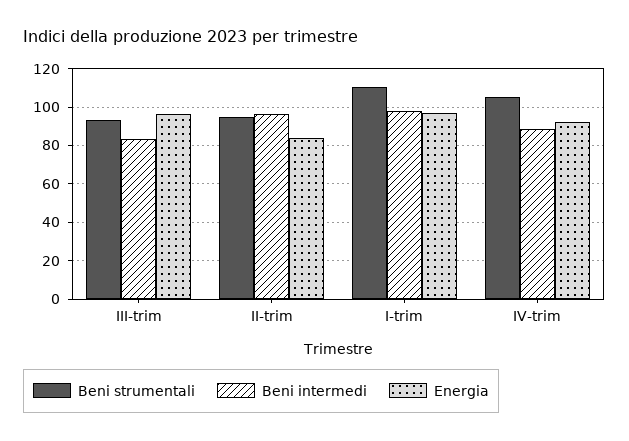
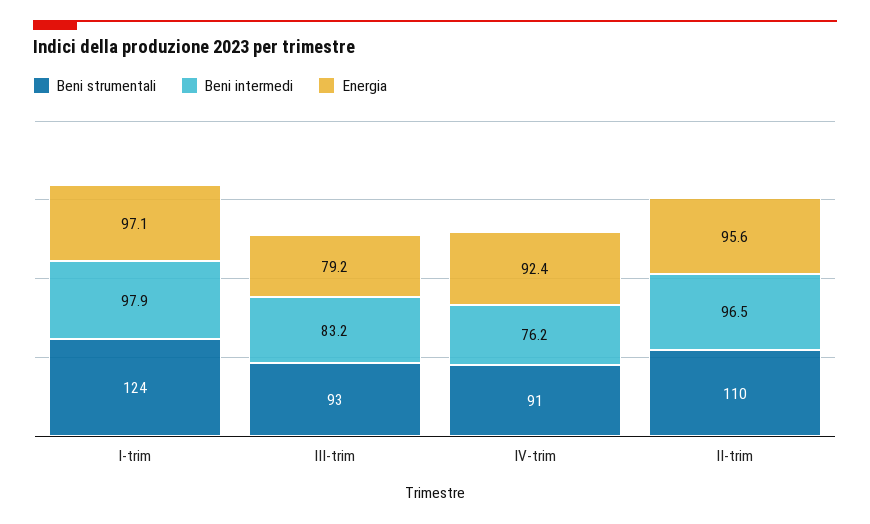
Energia, III-trim: 95 -> 79.2
Beni strumentali, II-trim: 95 -> 110
Energia, II-trim: 85 -> 95.6
Beni strumentali, I-trim: 110 -> 124
Beni strumentali, IV-trim: 105 -> 91
Beni intermedi, IV-trim: 90 -> 76.2

